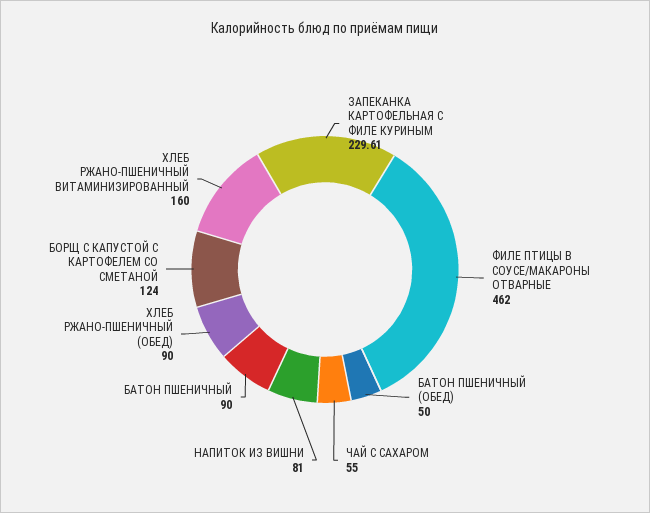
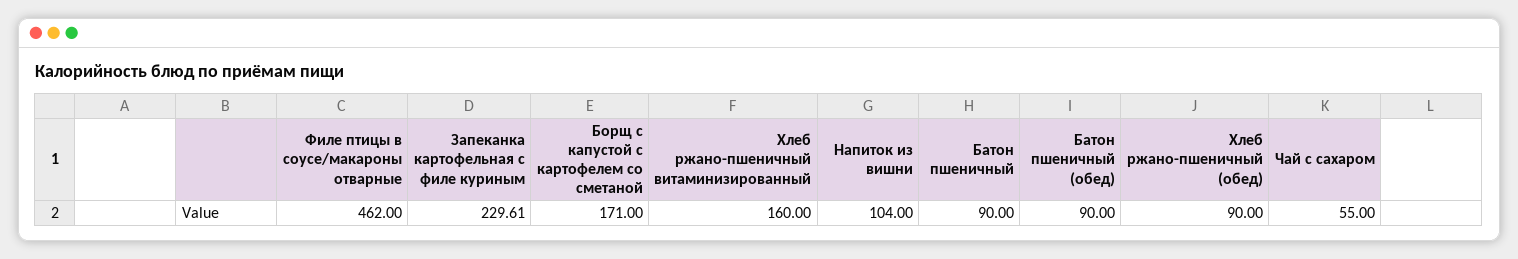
БАТОН ПШЕНИЧНЫЙ (ОБЕД): 50 -> 90
НАПИТОК ИЗ ВИШНИ: 81 -> 104
БОРЩ С КАПУСТОЙ С КАРТОФЕЛЕМ СО СМЕТАНОЙ: 124 -> 171

